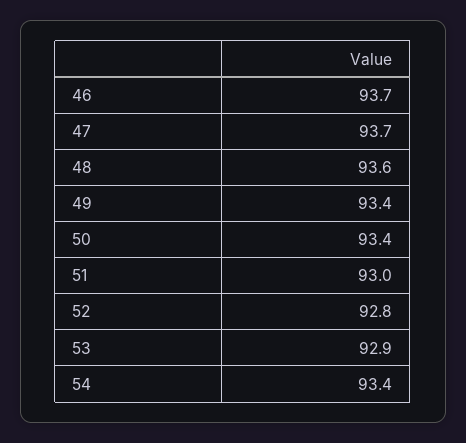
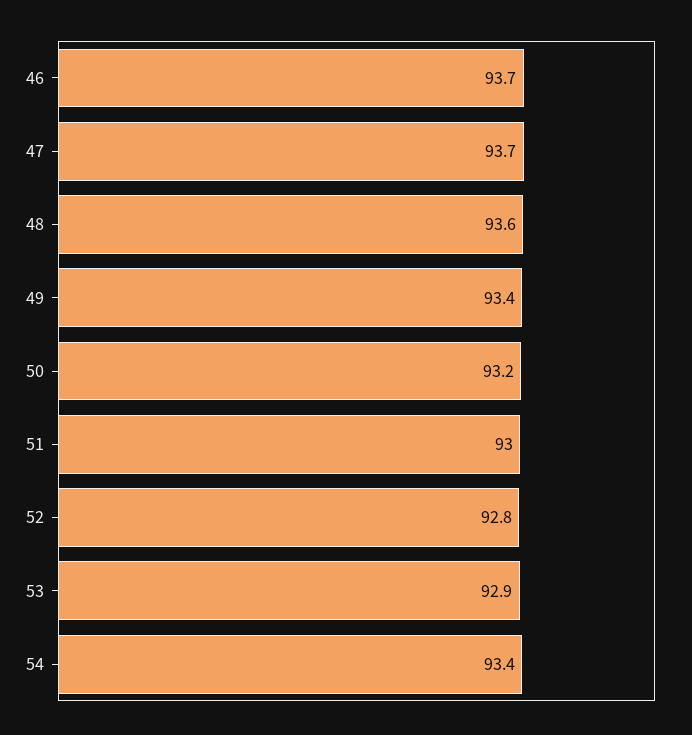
50: 93.4 -> 93.2

